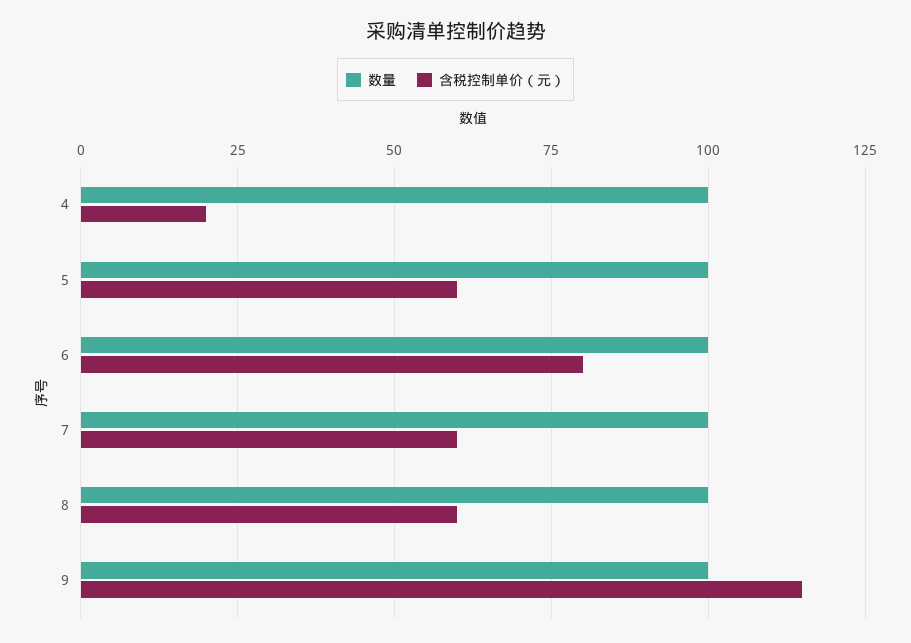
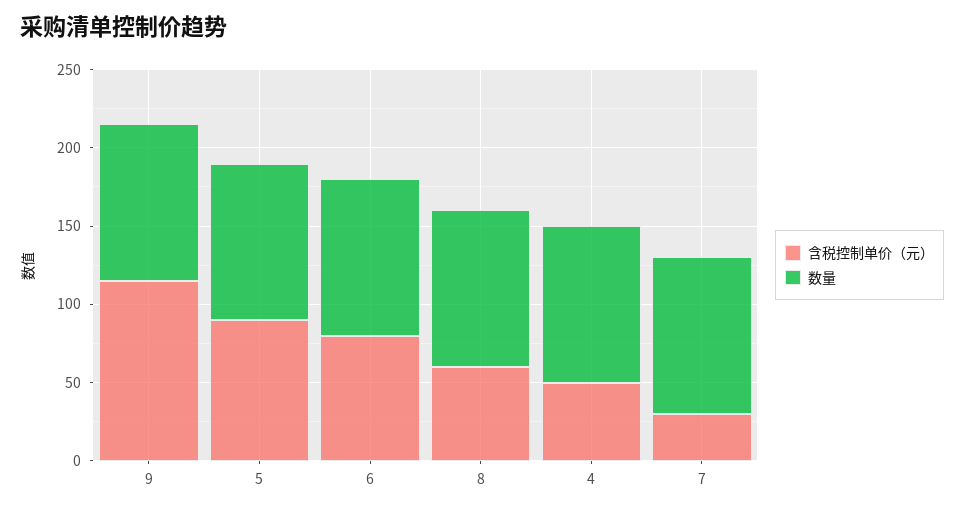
含税控制单价（元）, 4: 20 -> 50
含税控制单价（元）, 5: 60 -> 90
含税控制单价（元）, 7: 60 -> 30

